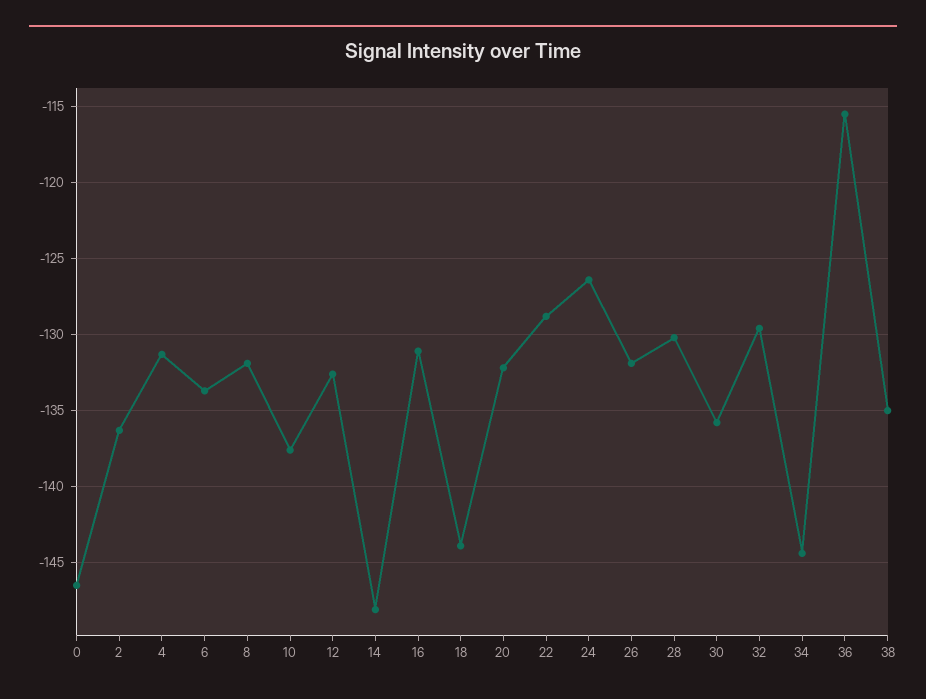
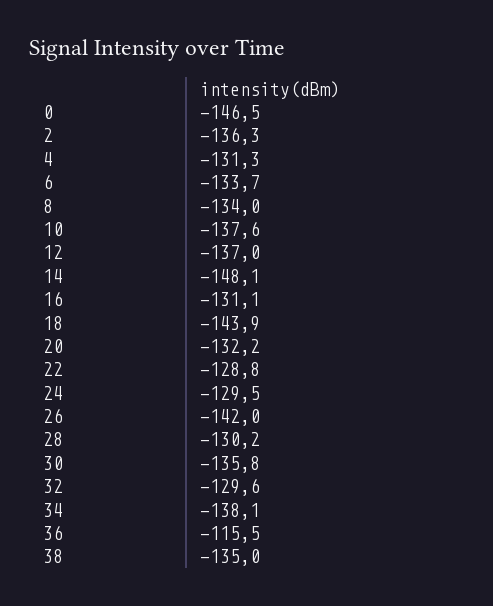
8: -132 -> -134
12: -132.5 -> -137
24: -126.5 -> -129.5
26: -132 -> -142
34: -144.5 -> -138.1

